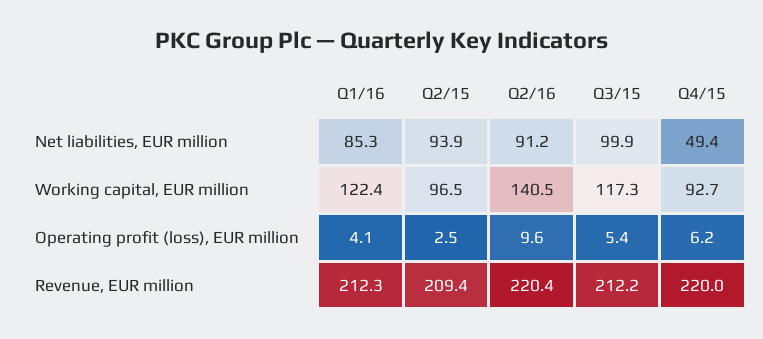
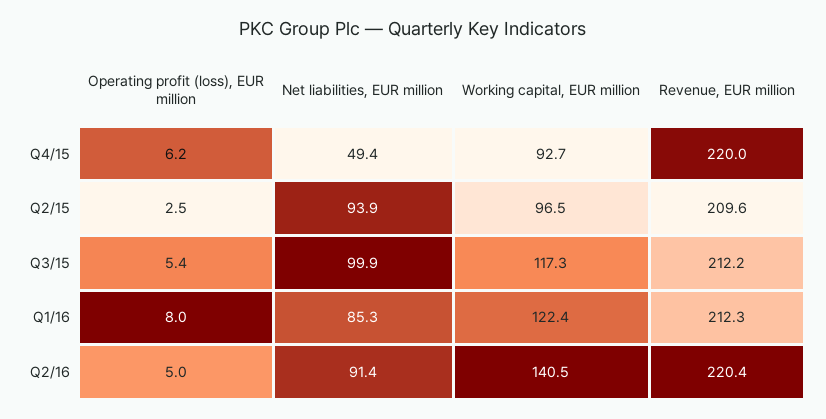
Q2/16, Net liabilities, EUR million: 91.2 -> 91.4
Q1/16, Operating profit (loss), EUR million: 4.1 -> 8
Q2/16, Operating profit (loss), EUR million: 9.6 -> 5
Q2/15, Revenue, EUR million: 209.4 -> 209.6

